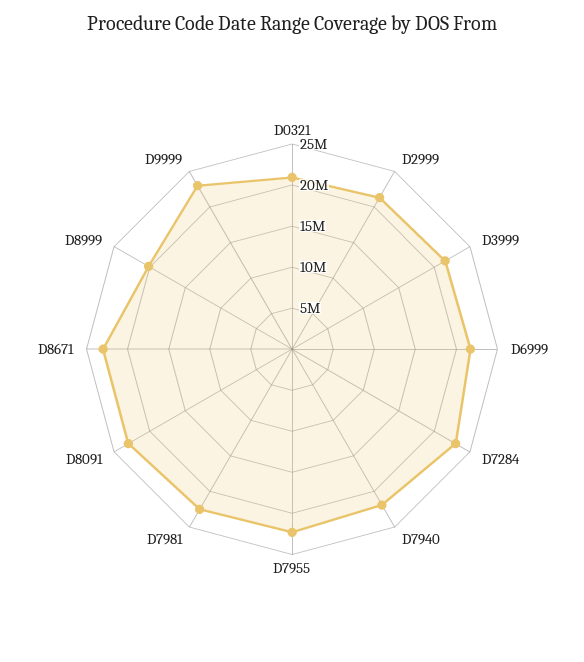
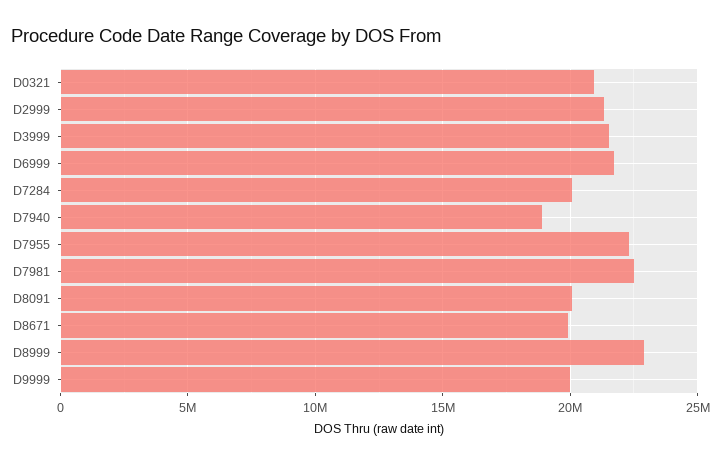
D7284: 23000000 -> 20000000
D7940: 22000000 -> 19000000
D8091: 23000000 -> 20000000
D8671: 23000000 -> 20000000
D8999: 20000000 -> 23000000
D9999: 23000000 -> 20000000

